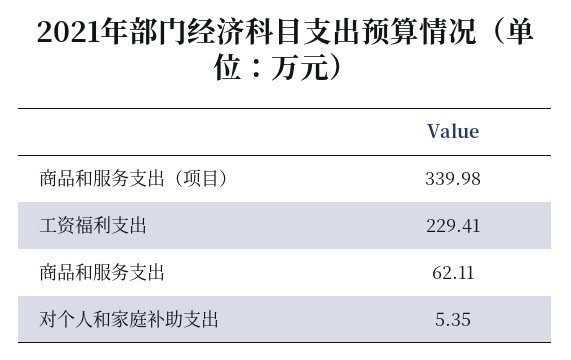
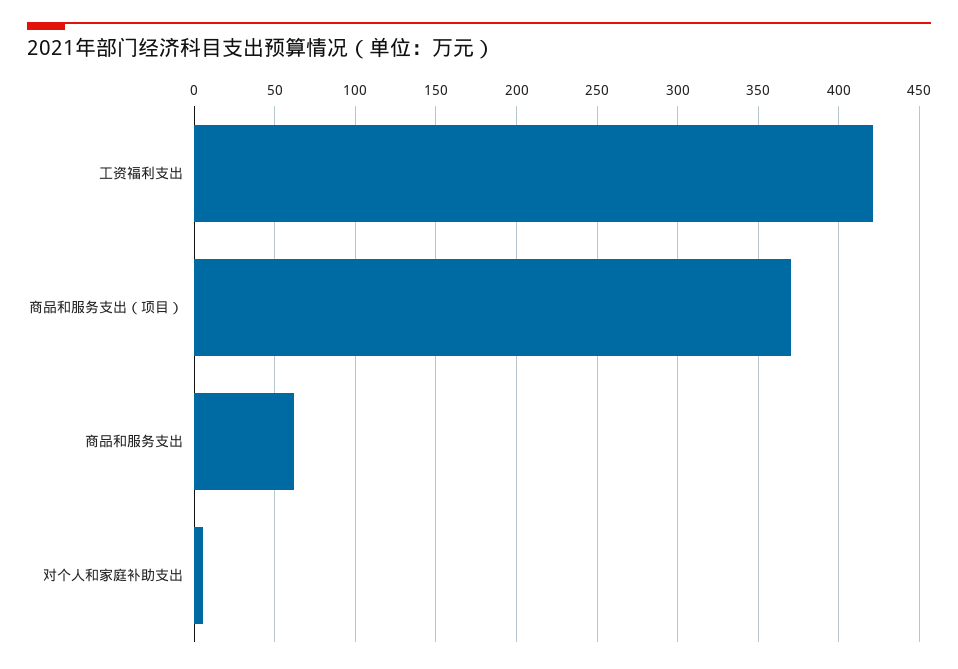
商品和服务支出（项目）: 339.98 -> 370
工资福利支出: 229.41 -> 420

